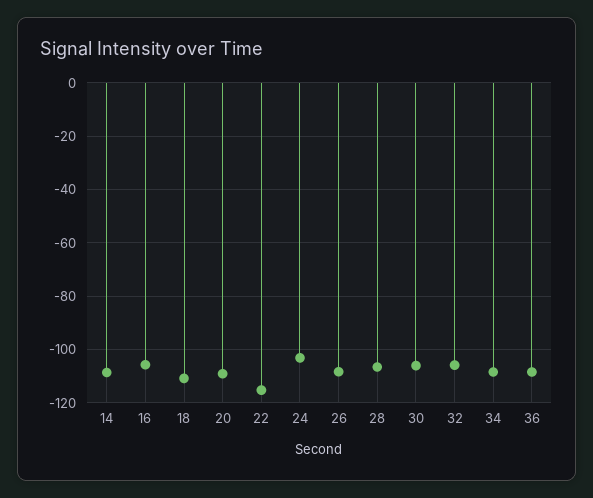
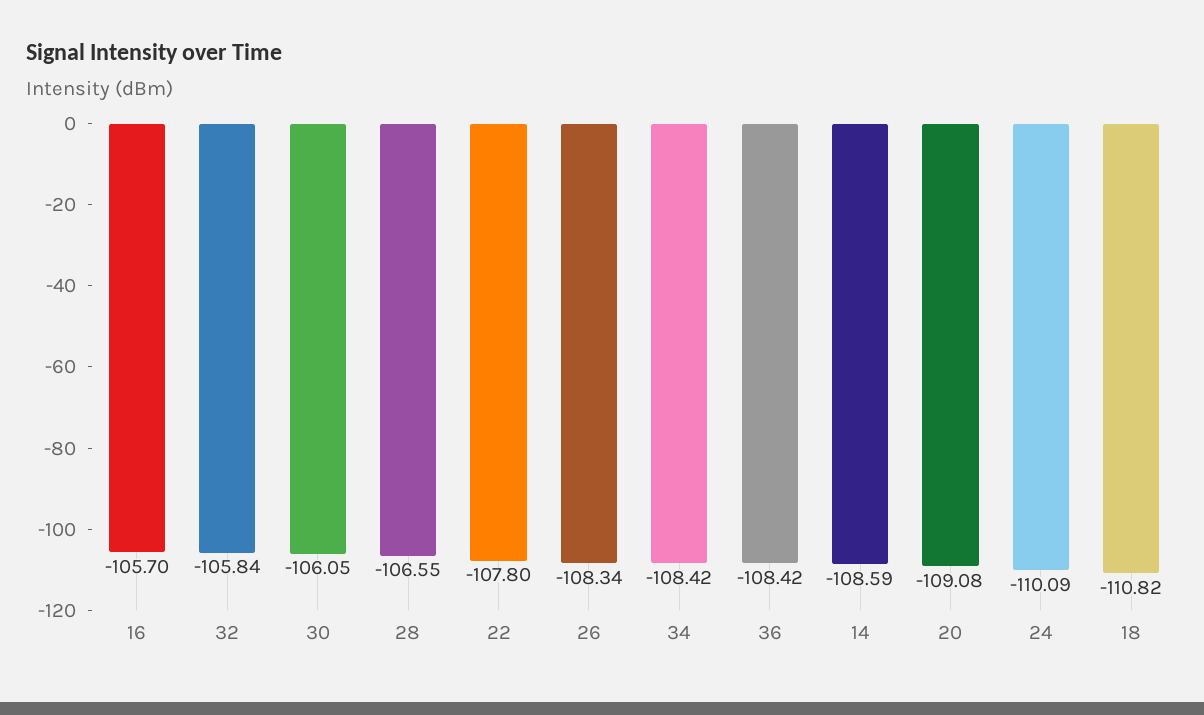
22: -115 -> -107.8
24: -102.5 -> -110.09

